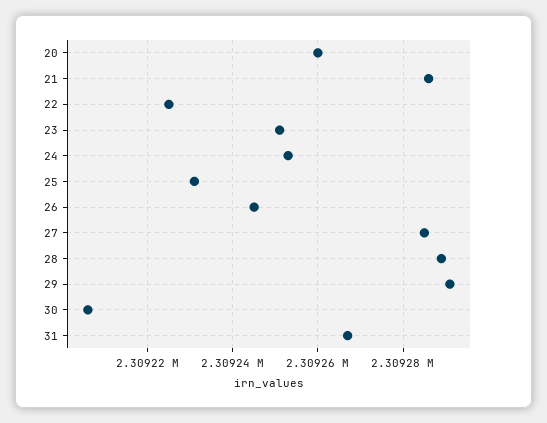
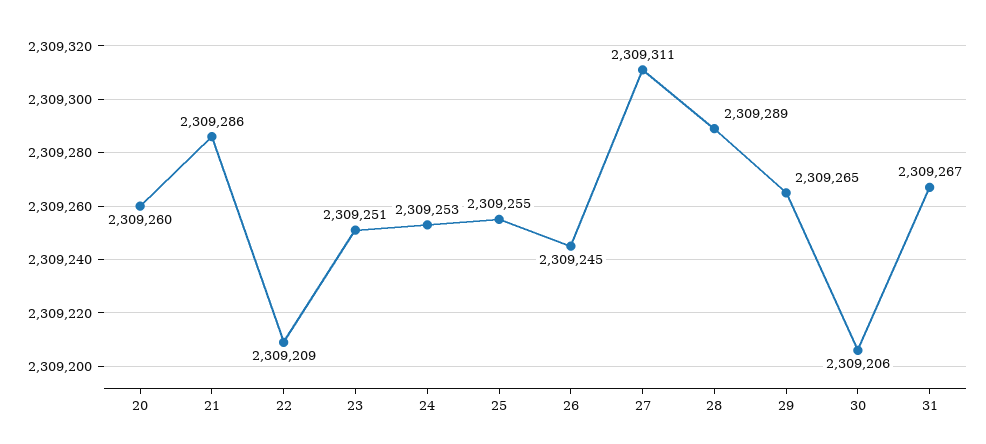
22: 2309225 -> 2309209
25: 2309230 -> 2309255
27: 2309285 -> 2309311
29: 2309290 -> 2309265

